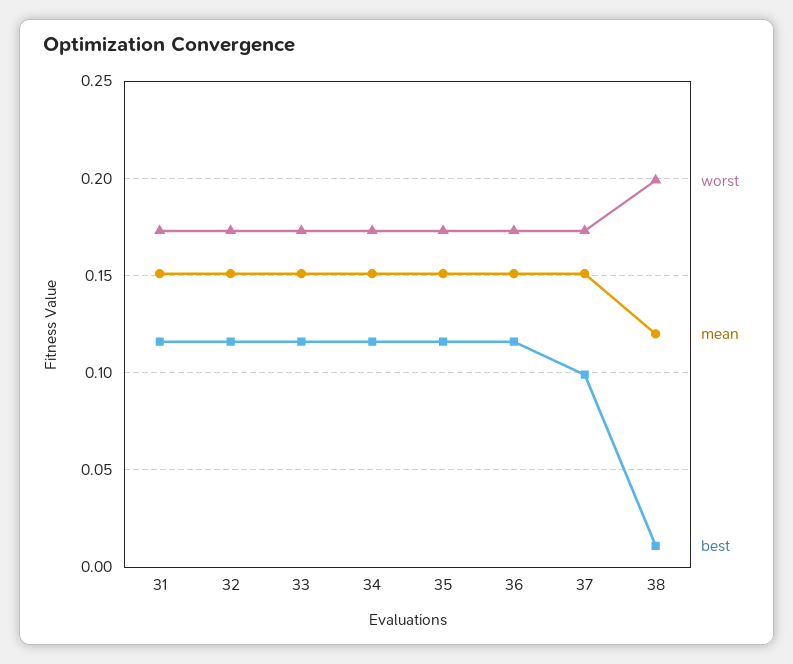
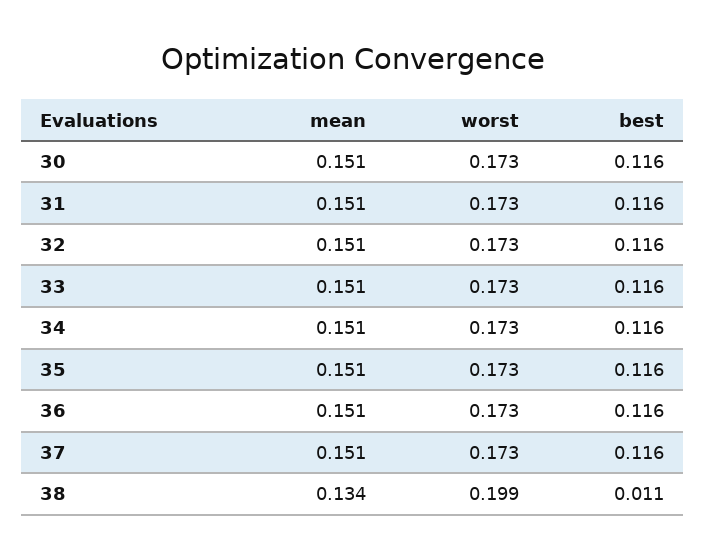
best, 37: 0.1 -> 0.116
mean, 38: 0.12 -> 0.134
mean, 30: none -> 0.151
worst, 30: none -> 0.173
best, 30: none -> 0.116

